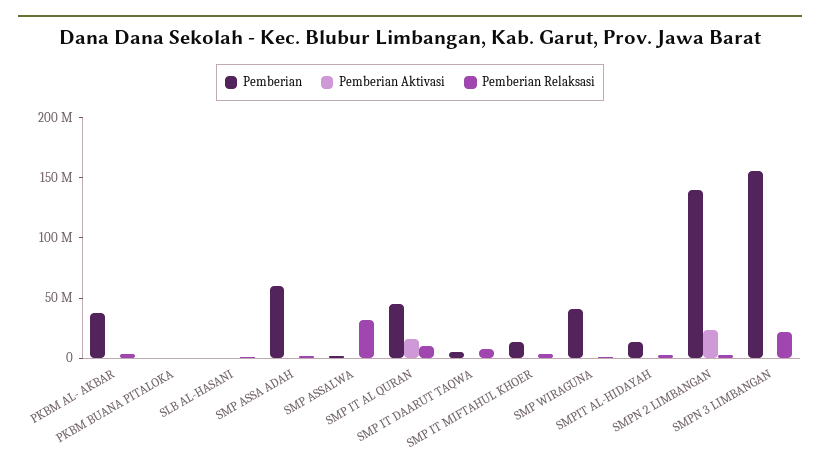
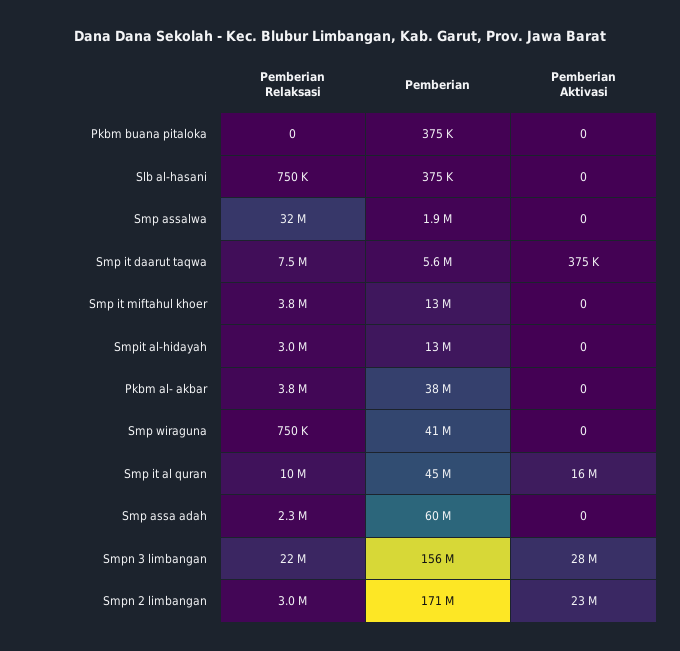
Pemberian, SMPN 2 LIMBANGAN: 140000000 -> 171000000
Pemberian Aktivasi, SMPN 3 LIMBANGAN: 0 -> 28000000

